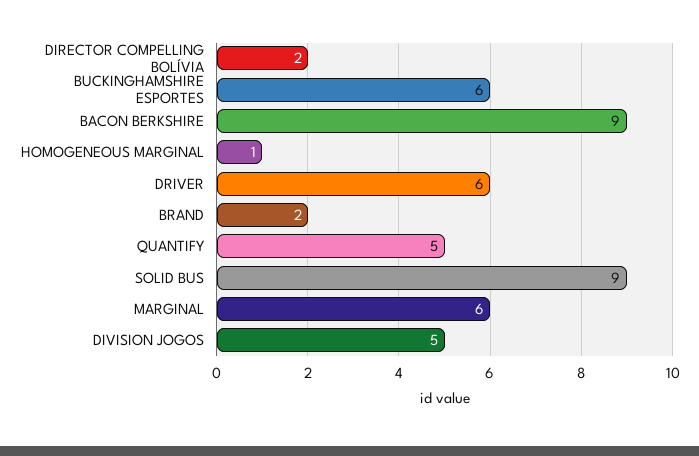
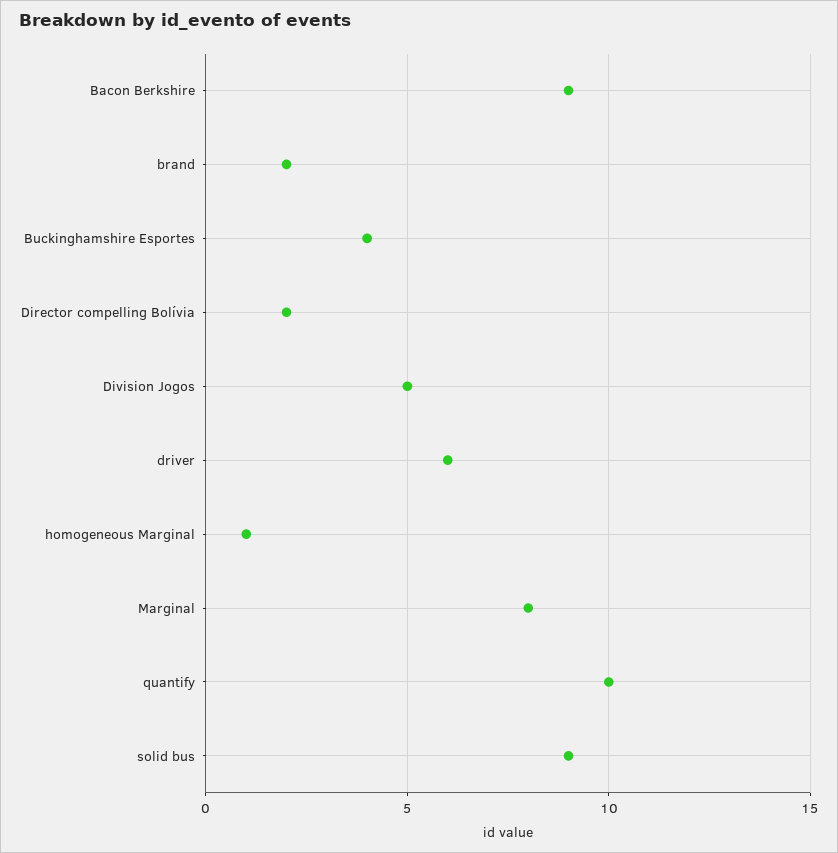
BUCKINGHAMSHIRE ESPORTES: 6 -> 4
QUANTIFY: 5 -> 10
MARGINAL: 6 -> 8

